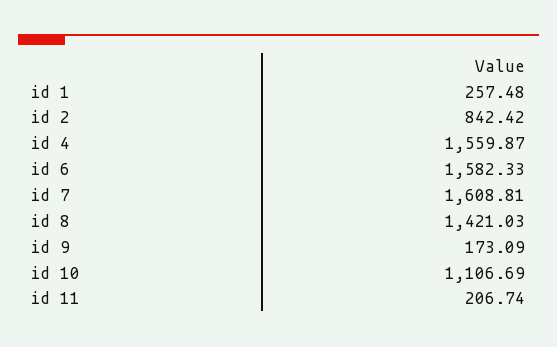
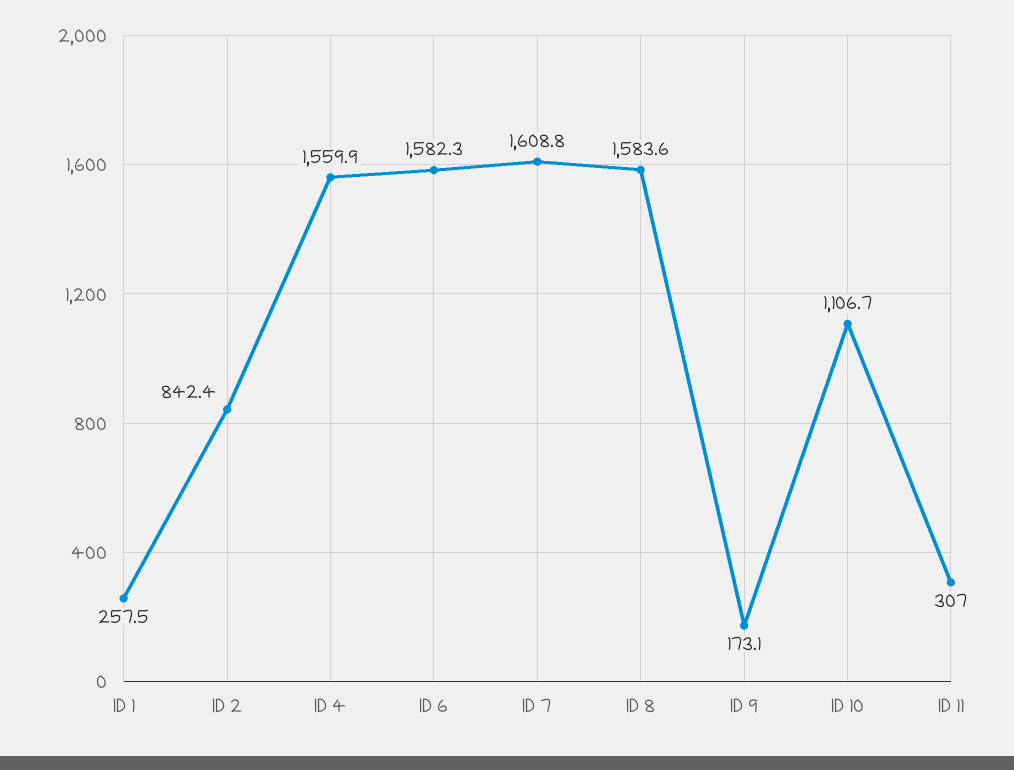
id 8: 1421.03 -> 1583.6
id 11: 206.74 -> 307

